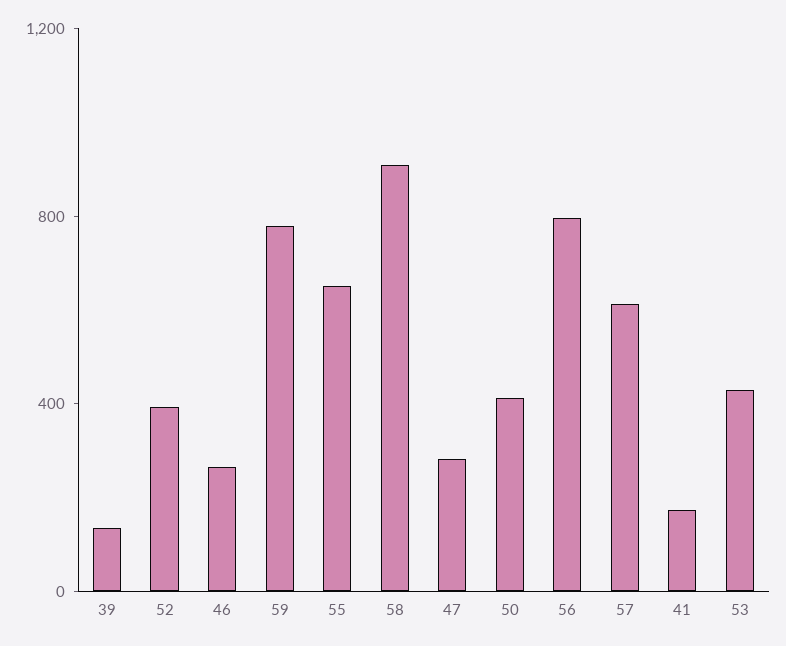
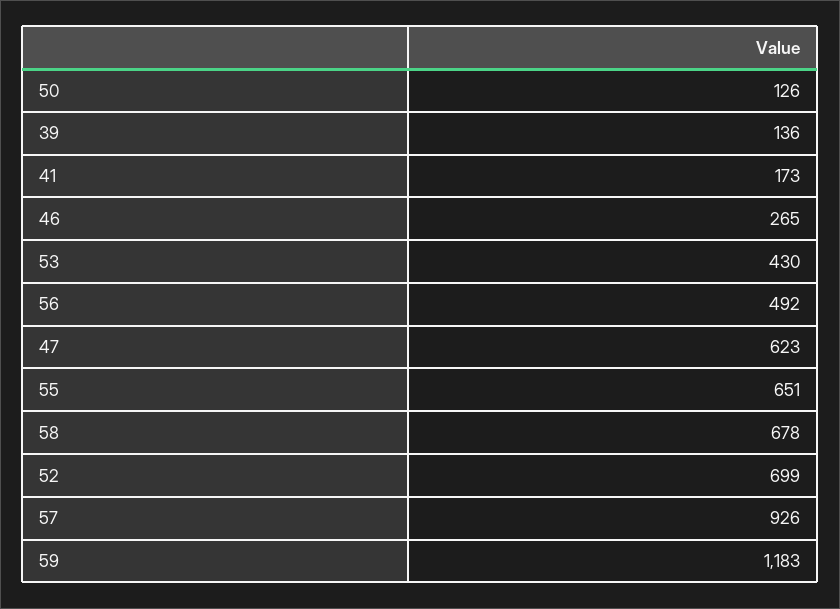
52: 400 -> 699
59: 800 -> 1183
58: 900 -> 678
47: 300 -> 623
50: 400 -> 126
56: 800 -> 492
57: 600 -> 926

